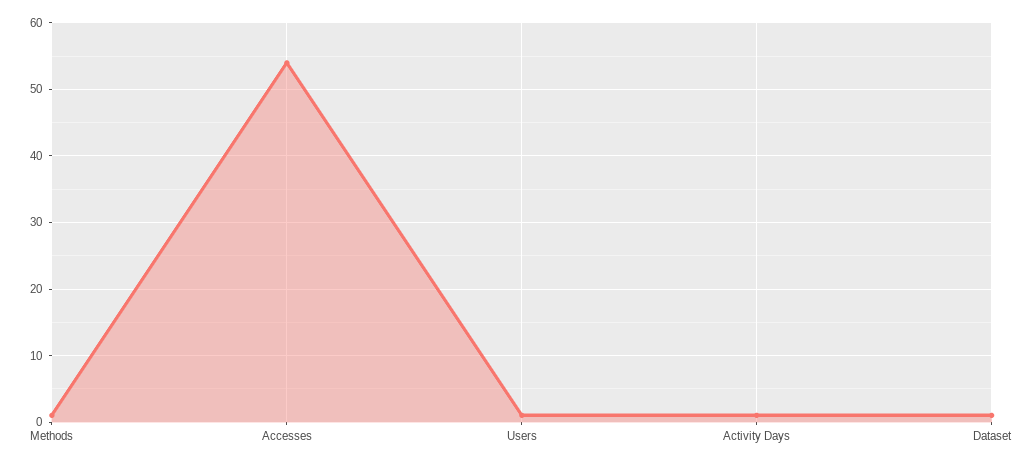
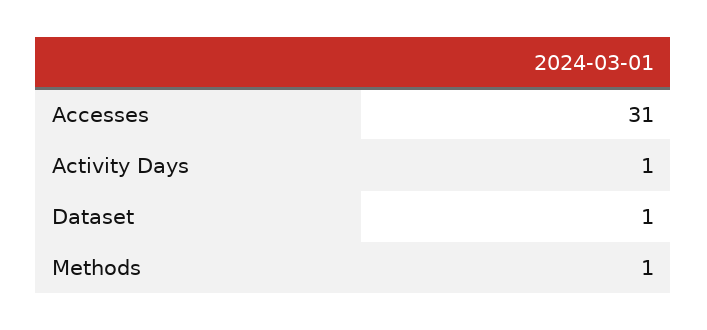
Accesses: 54 -> 31
Users: 1 -> none

